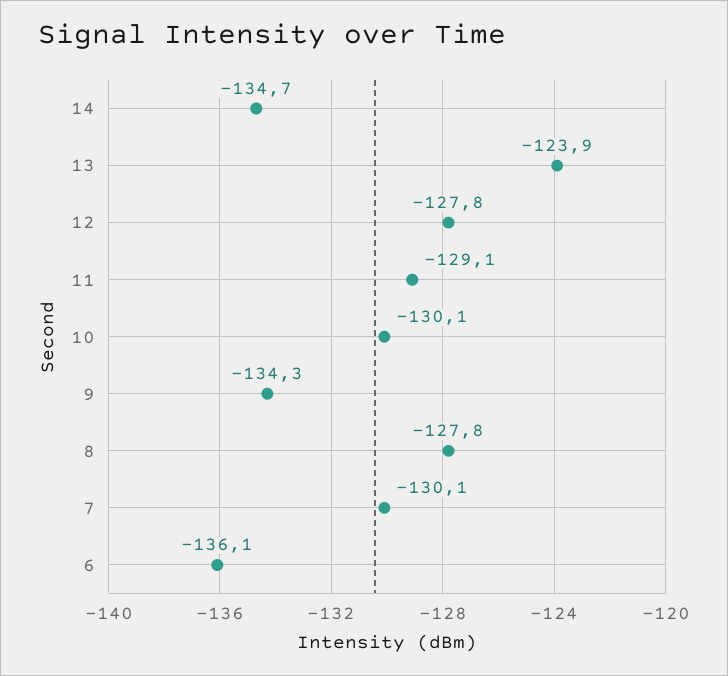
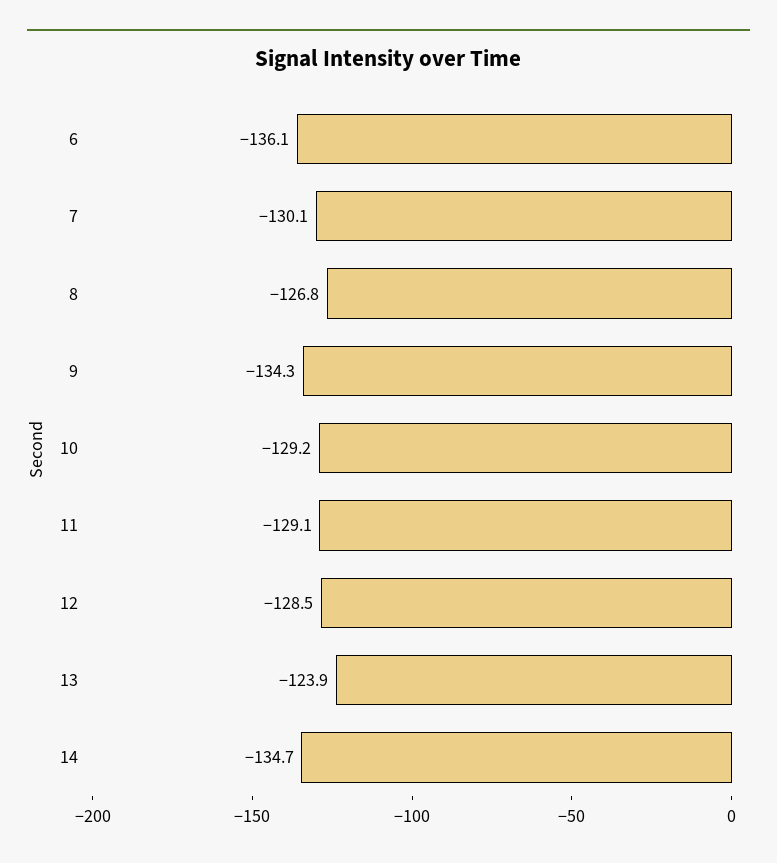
12: -127.8 -> -128.5
10: -130.1 -> -129.2
8: -127.8 -> -126.8

